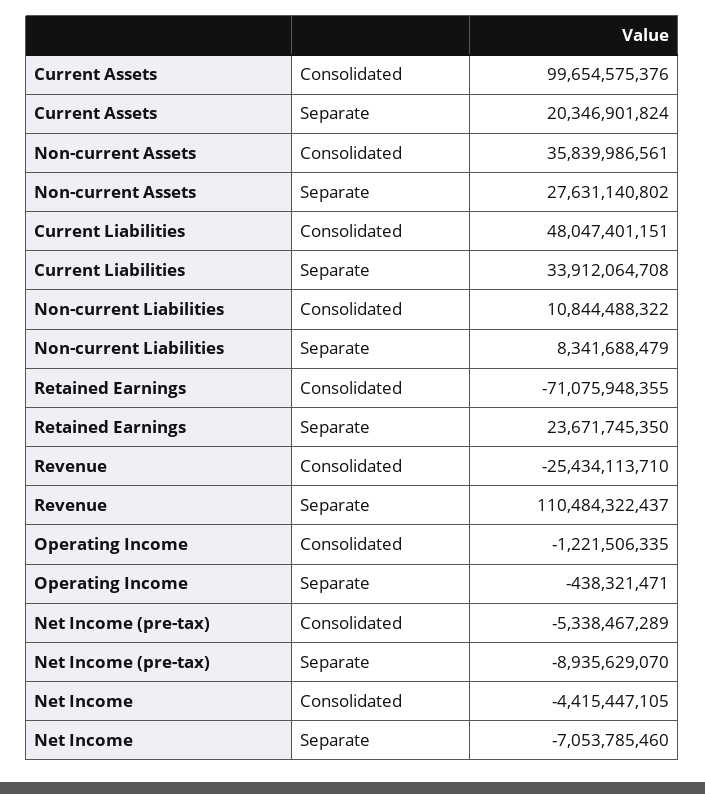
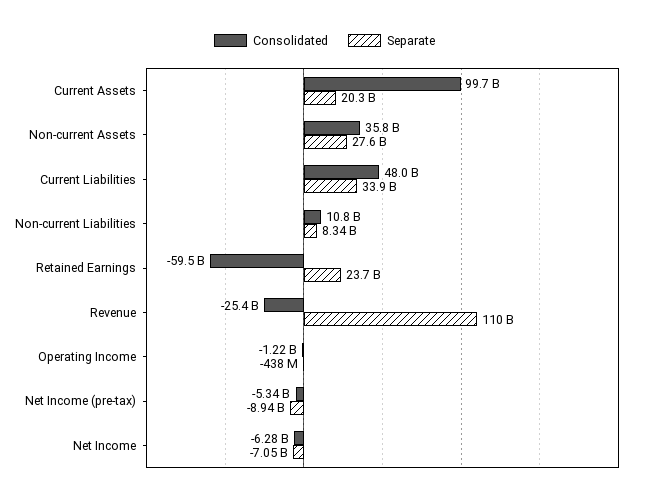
Consolidated, Retained Earnings: -71075948355 -> -59500000000
Consolidated, Net Income: -4415447105 -> -6280000000

